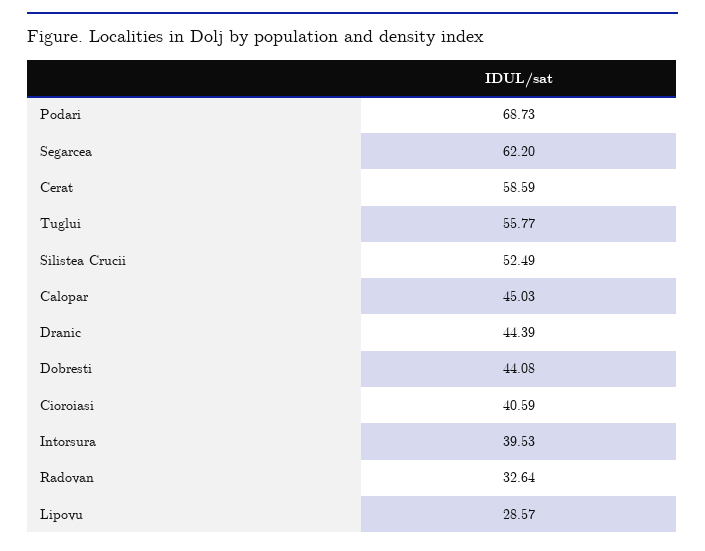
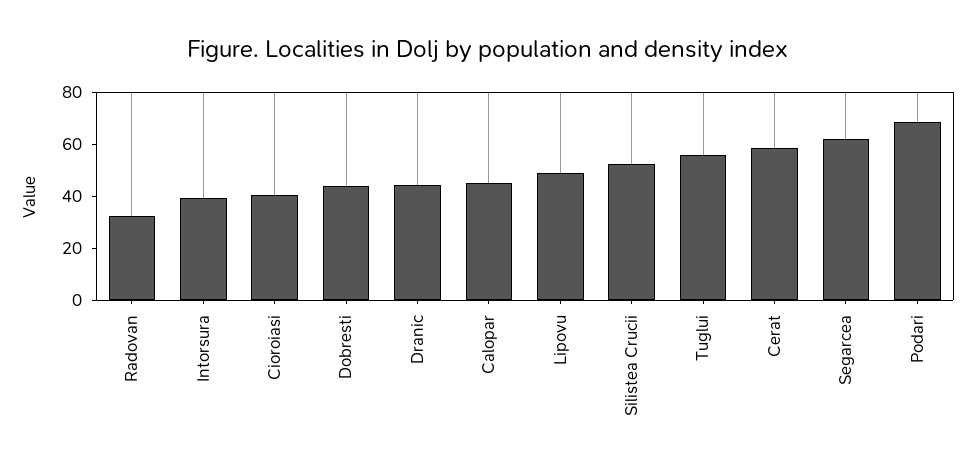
Lipovu: 28.57 -> 50

